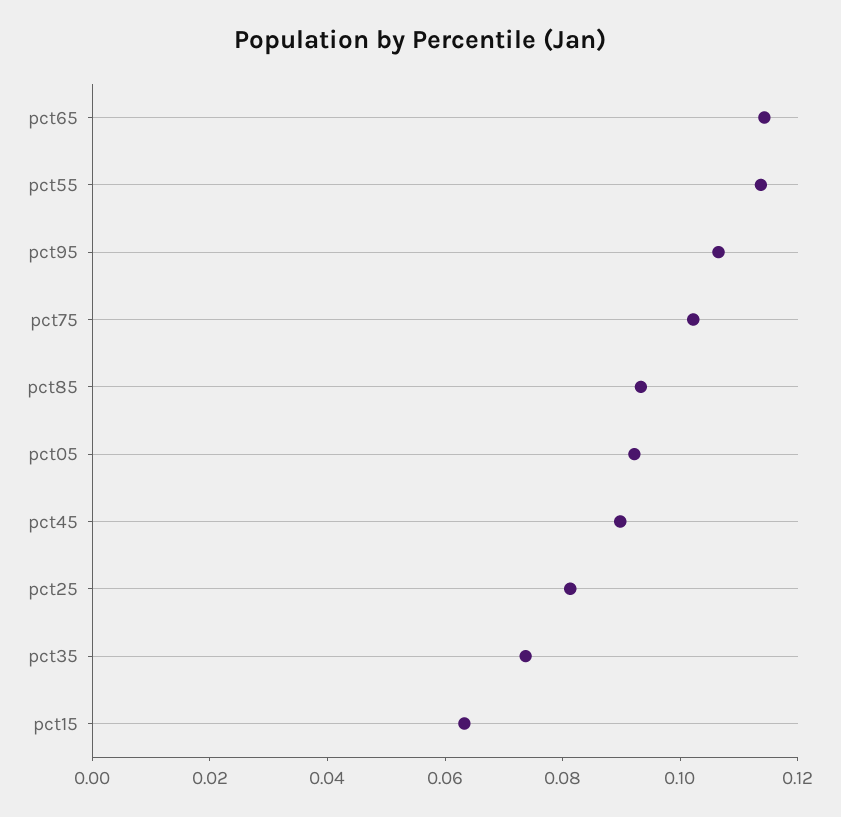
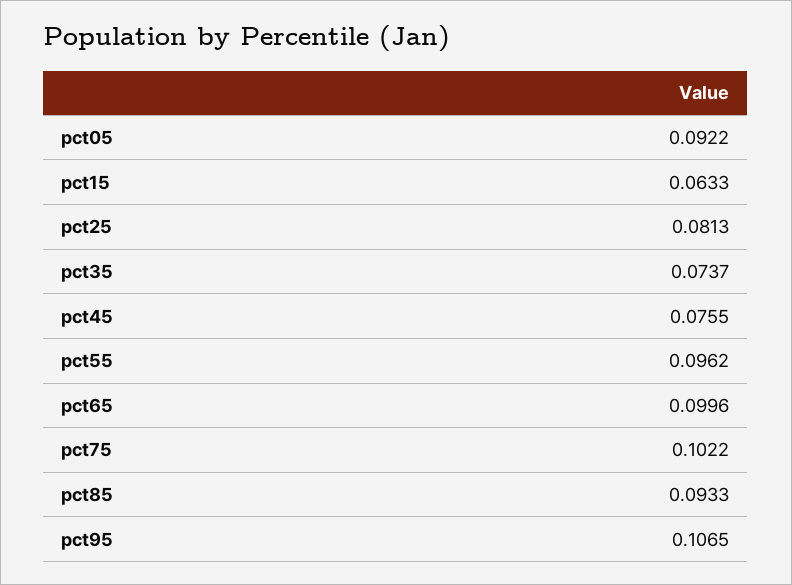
pct65: 0.115 -> 0.0996
pct55: 0.115 -> 0.0962
pct45: 0.09 -> 0.0755

